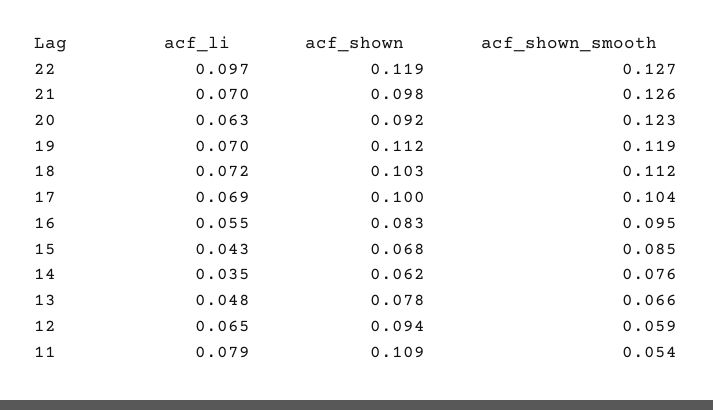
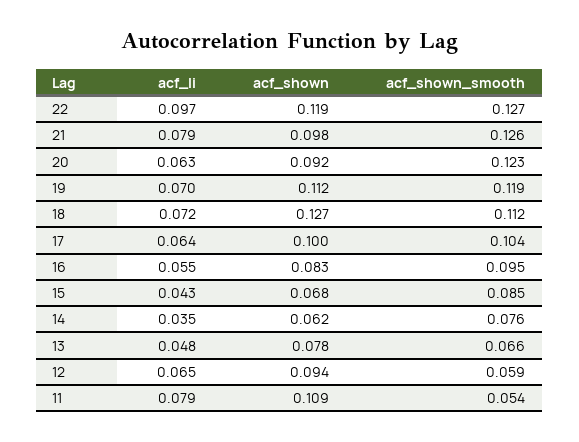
acf_li, 21: 0.07 -> 0.079
acf_shown, 18: 0.103 -> 0.127
acf_li, 17: 0.069 -> 0.064

